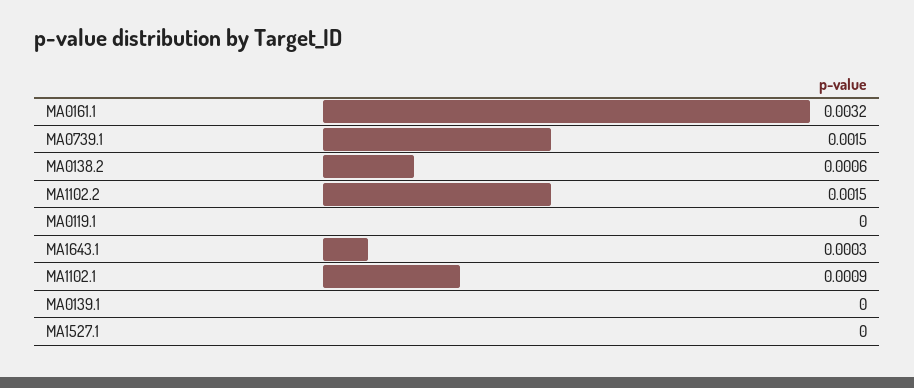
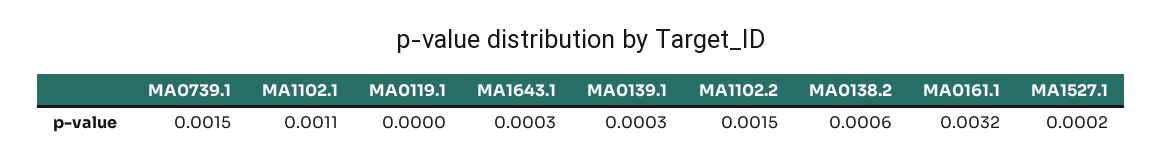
MA1102.1: 0.0009 -> 0.0011
MA0139.1: 0 -> 0.0003
MA1527.1: 0 -> 0.0002

